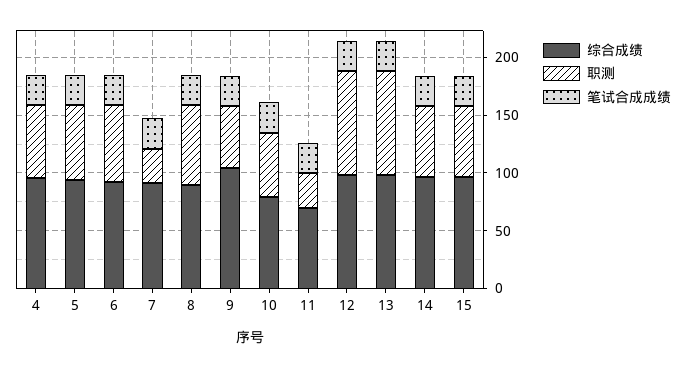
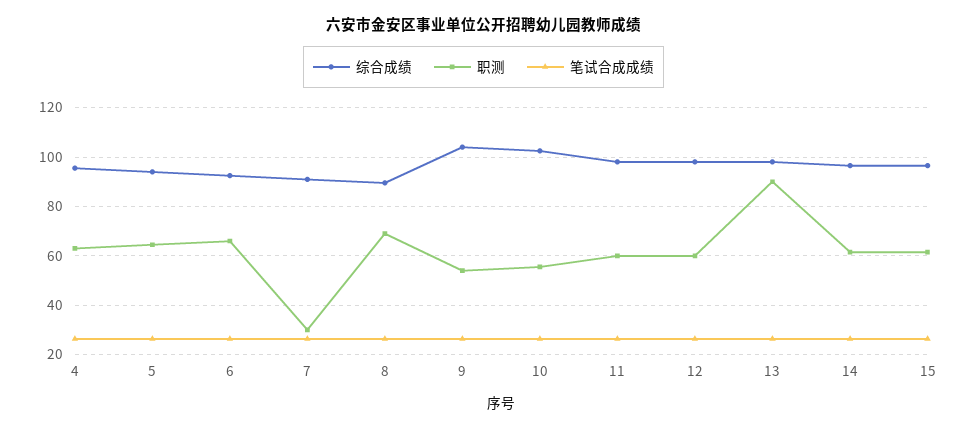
综合成绩, 10: 80 -> 102.5
综合成绩, 11: 70 -> 97.5
职测, 11: 30 -> 60
职测, 12: 90 -> 60

